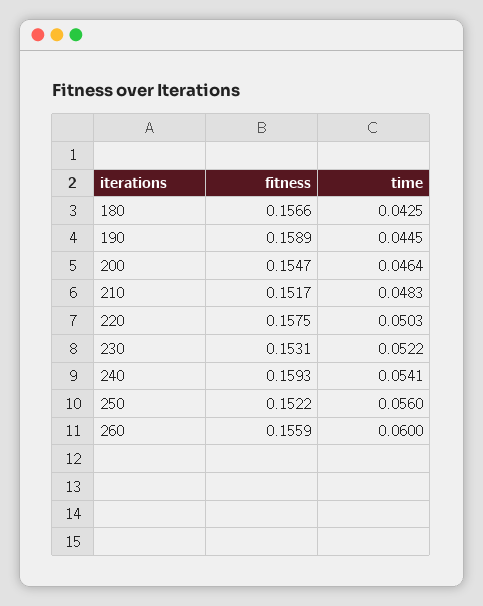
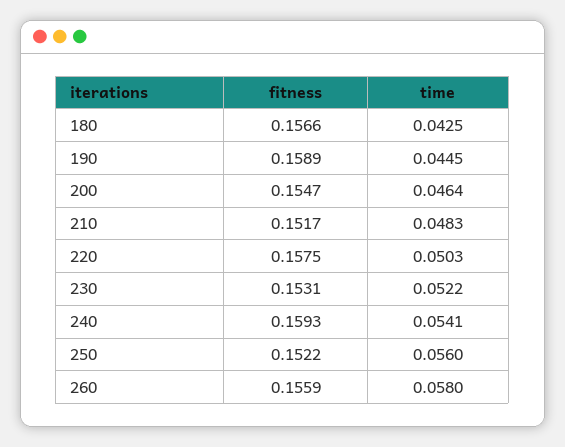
time, 260: 0.06 -> 0.058

